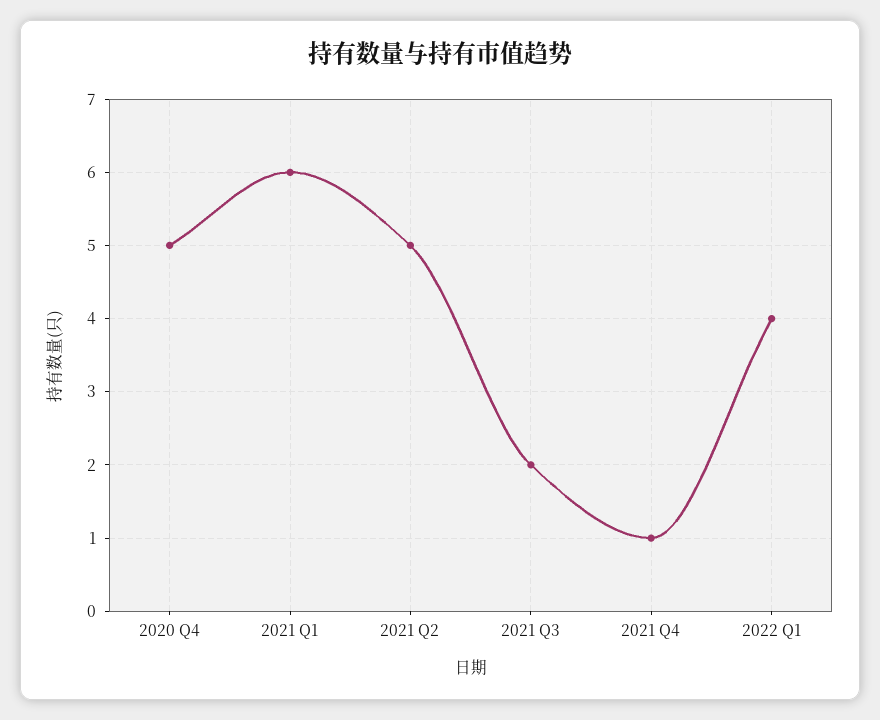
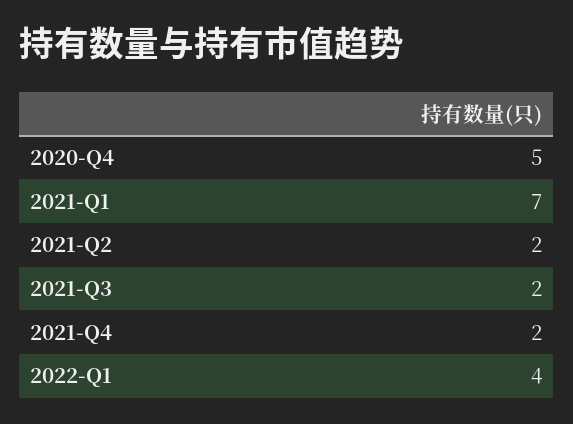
2021 Q1: 6 -> 7
2021 Q2: 5 -> 2
2021 Q4: 1 -> 2

